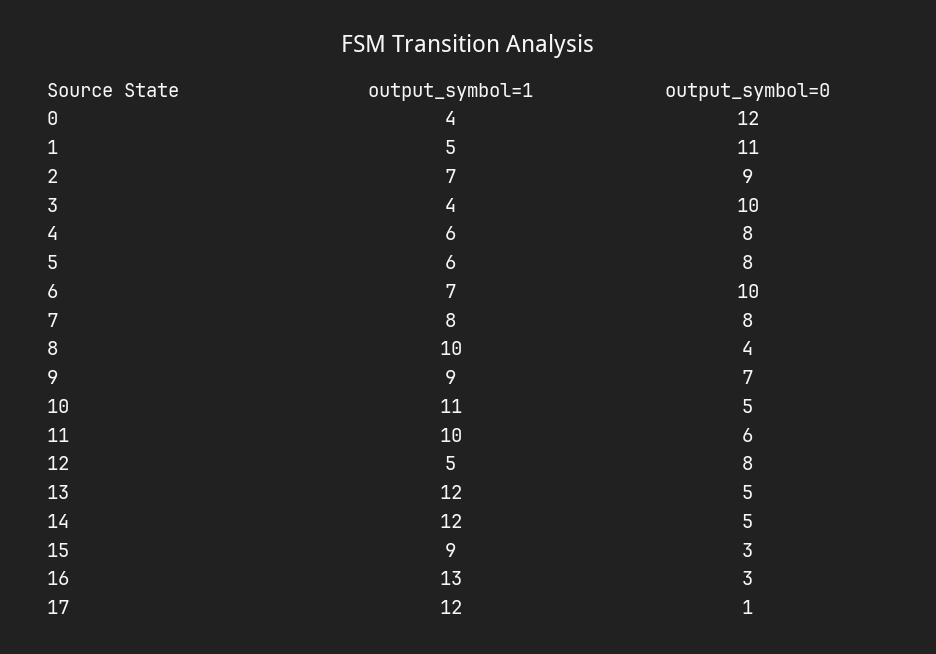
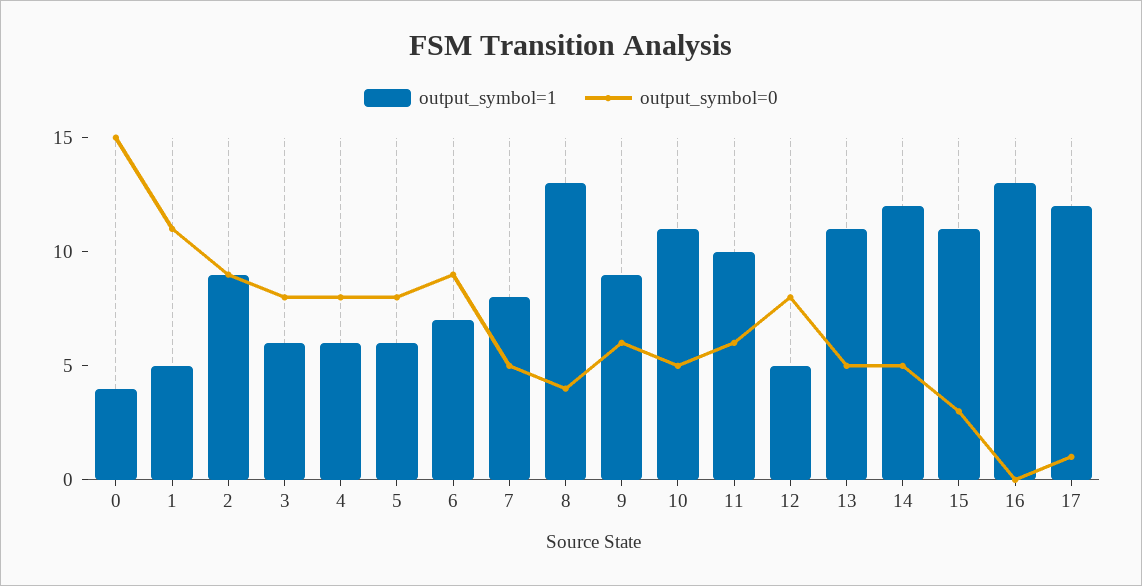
output_symbol=0, 0: 12 -> 15
output_symbol=1, 2: 7 -> 9
output_symbol=1, 3: 4 -> 6
output_symbol=0, 3: 10 -> 8
output_symbol=0, 6: 10 -> 9
output_symbol=0, 7: 8 -> 5
output_symbol=1, 8: 10 -> 13
output_symbol=0, 9: 7 -> 6
output_symbol=1, 13: 12 -> 11
output_symbol=1, 15: 9 -> 11
output_symbol=0, 16: 3 -> 0

